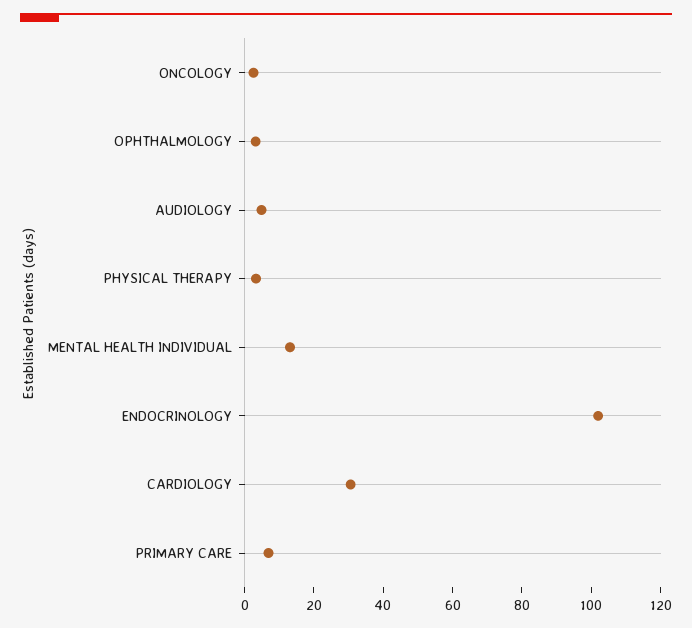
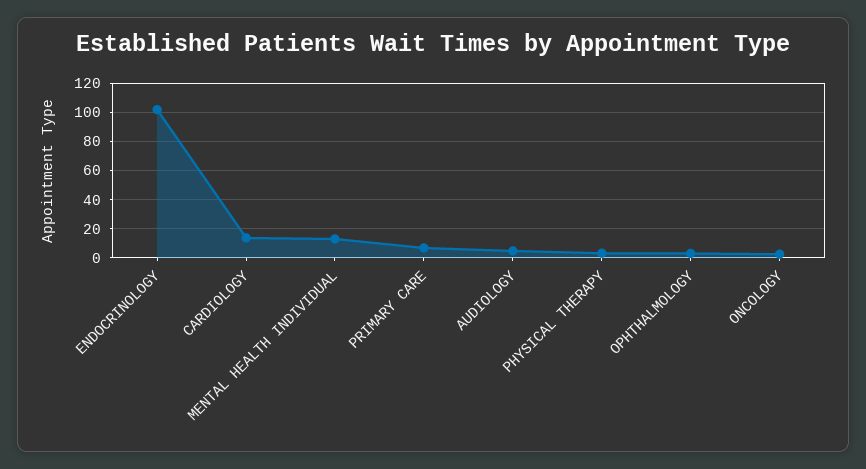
CARDIOLOGY: 30 -> 15

